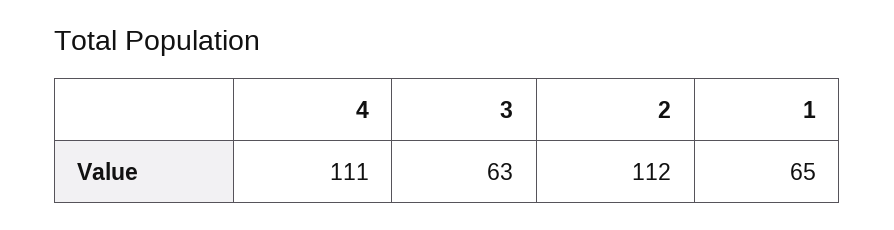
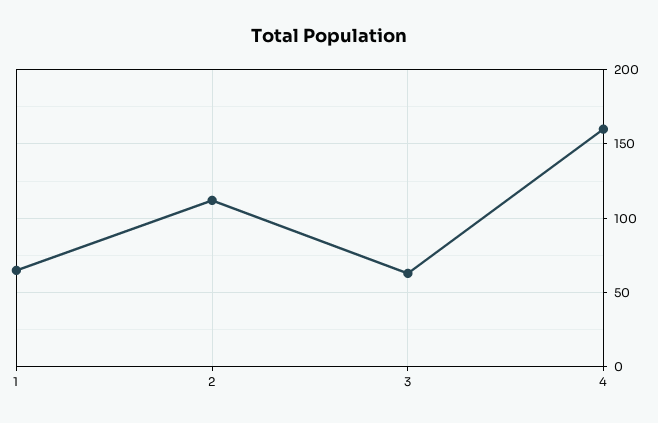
4: 111 -> 160

